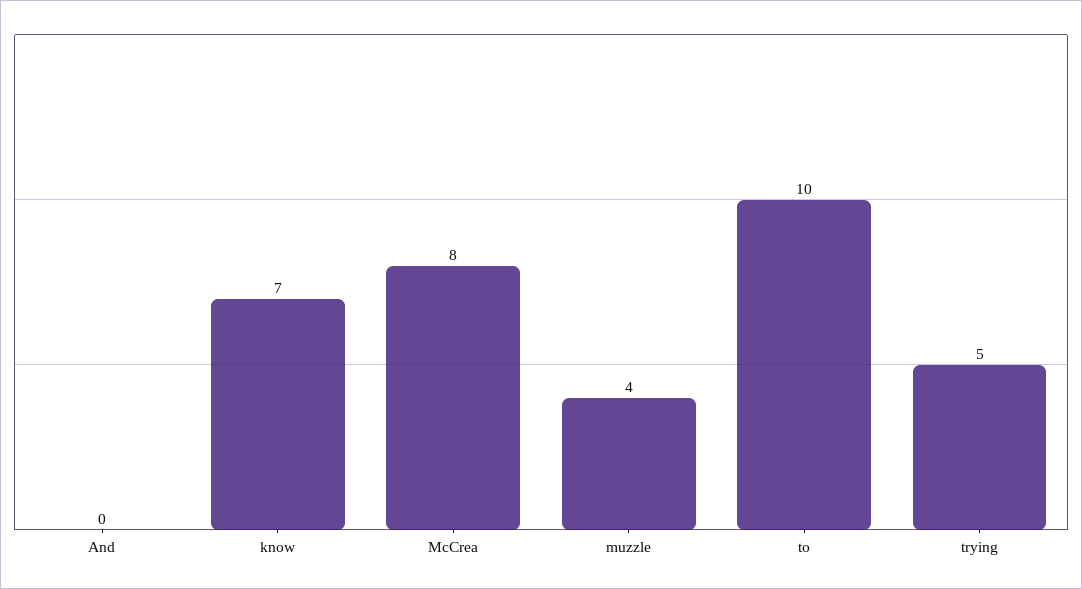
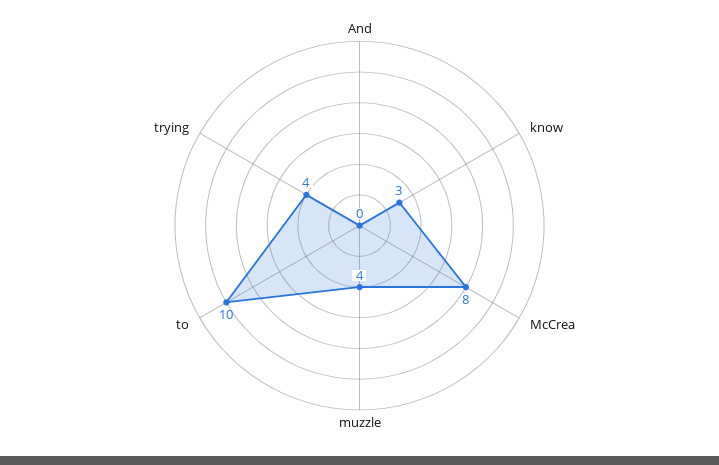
know: 7 -> 3
trying: 5 -> 4

